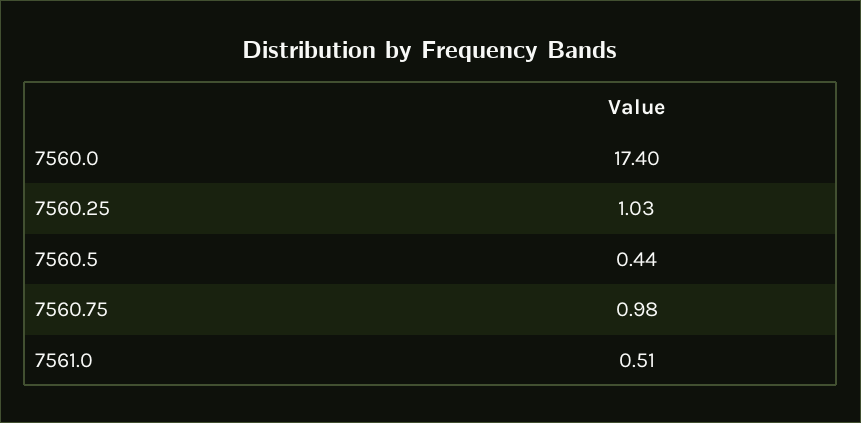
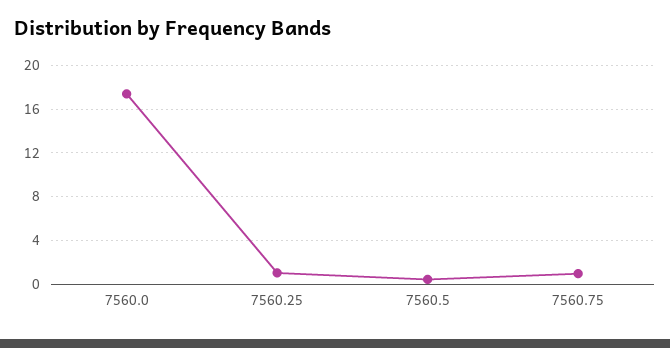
7561.0: 0.51 -> none

